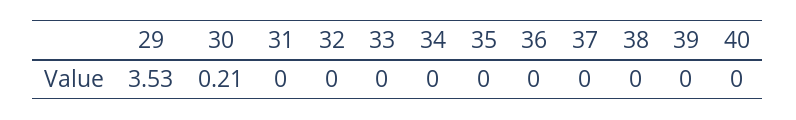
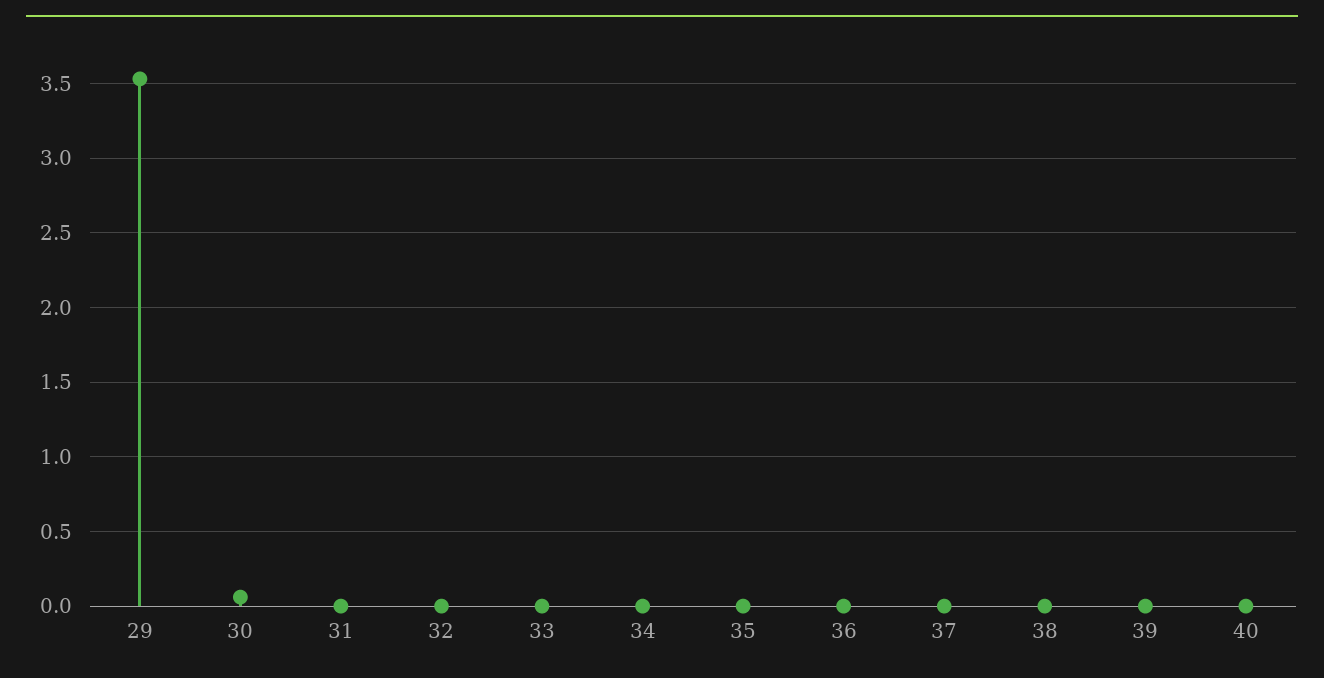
30: 0.21 -> 0.05

